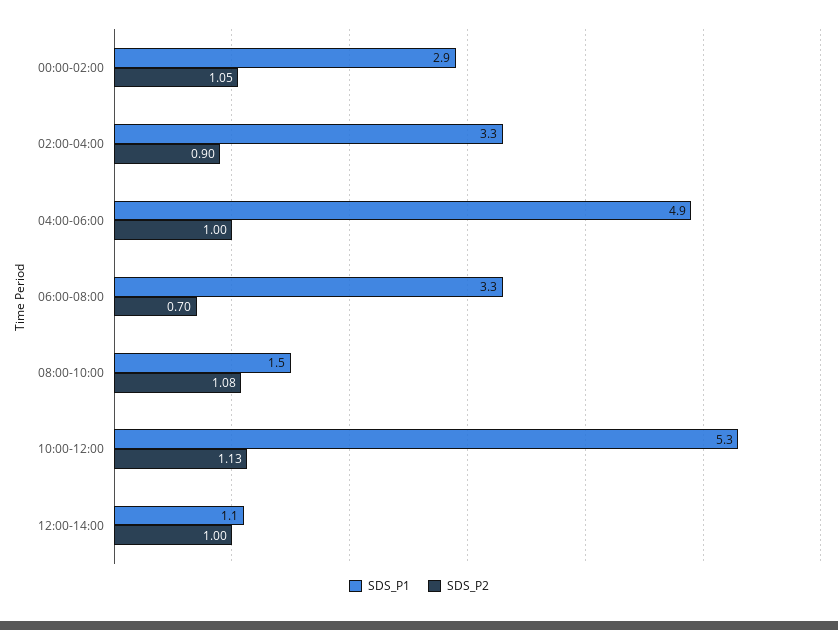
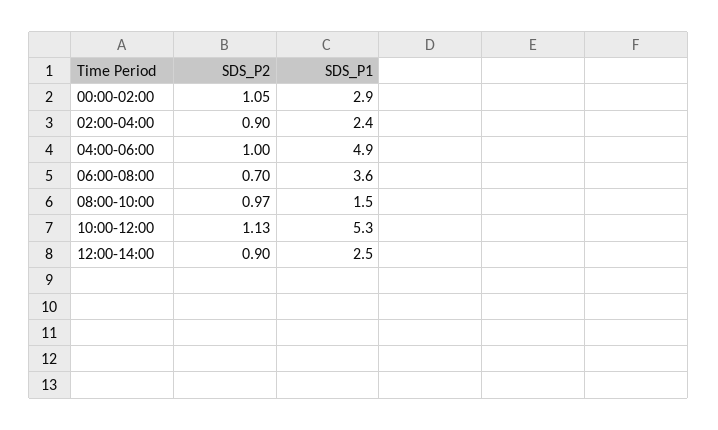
SDS_P1, 02:00-04:00: 3.3 -> 2.4
SDS_P1, 06:00-08:00: 3.3 -> 3.6
SDS_P2, 08:00-10:00: 1.08 -> 0.97
SDS_P1, 12:00-14:00: 1.1 -> 2.5
SDS_P2, 12:00-14:00: 1 -> 0.9

